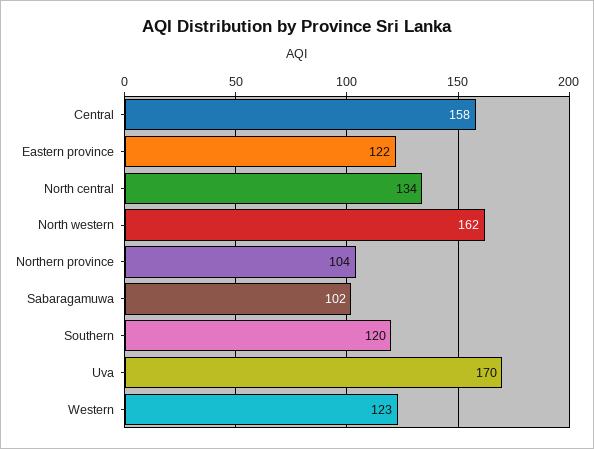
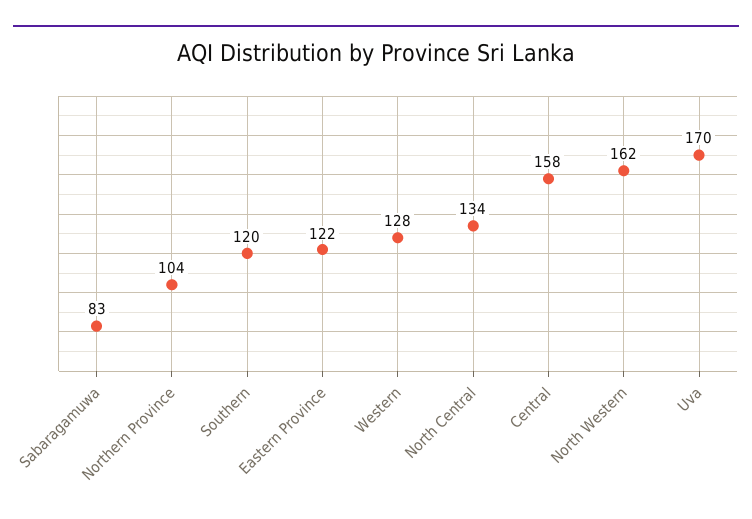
Sabaragamuwa: 102 -> 83
Western: 123 -> 128

